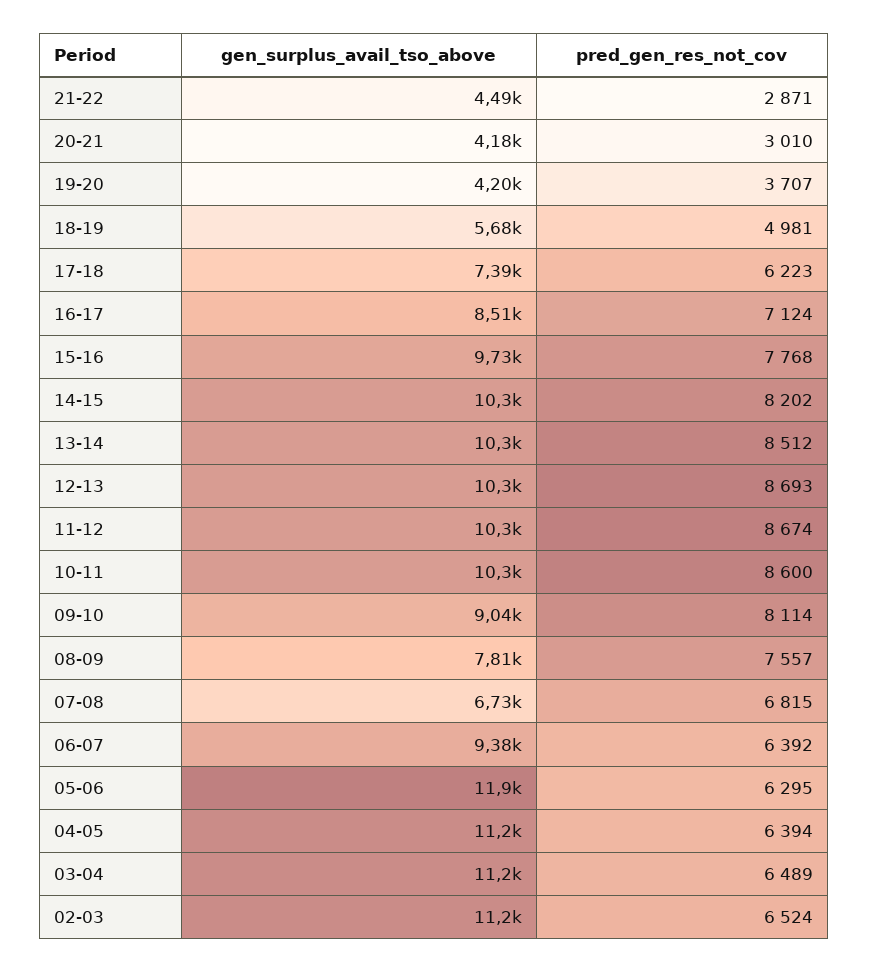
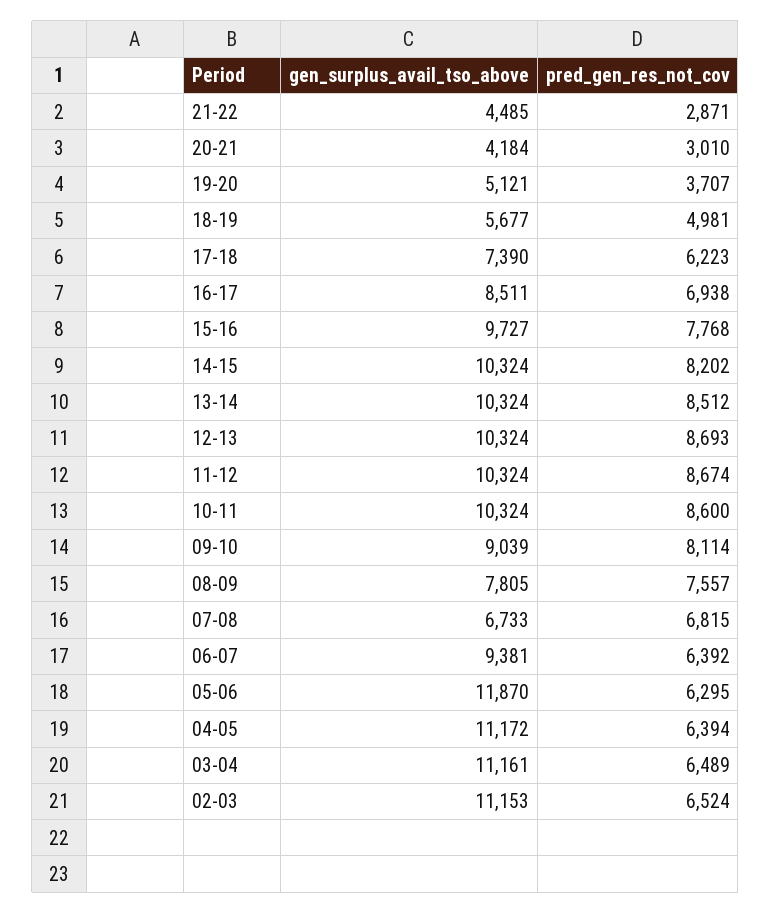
gen_surplus_avail_tso_above, 19-20: 4200 -> 5121
pred_gen_res_not_cov, 16-17: 7124 -> 6938

